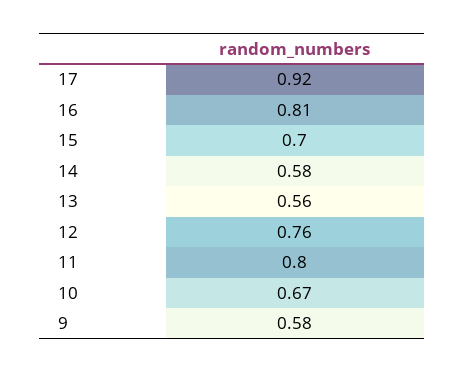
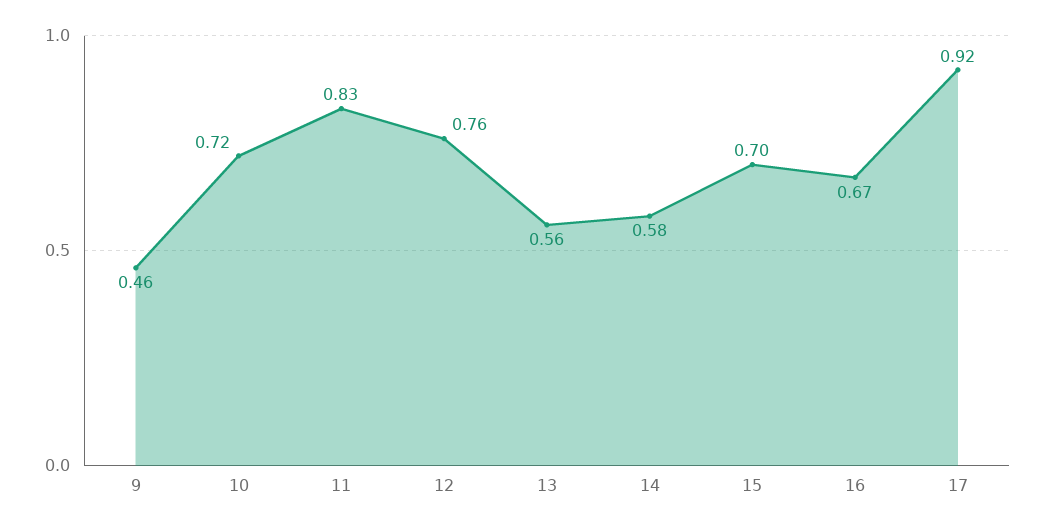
16: 0.81 -> 0.67
11: 0.8 -> 0.83
10: 0.67 -> 0.72
9: 0.58 -> 0.46

